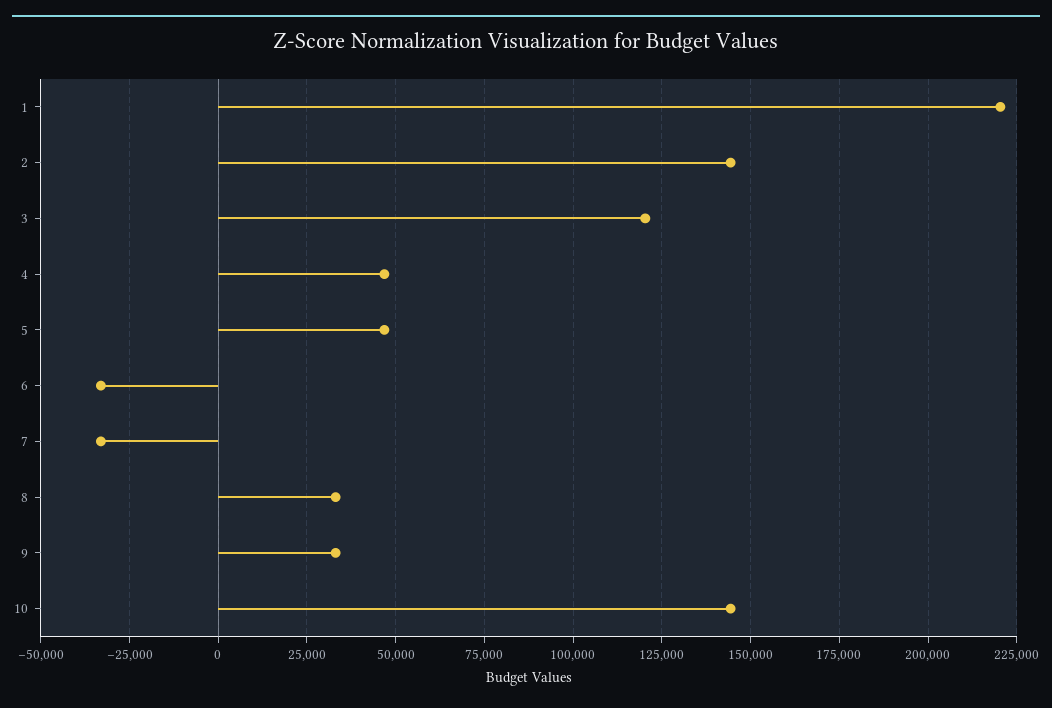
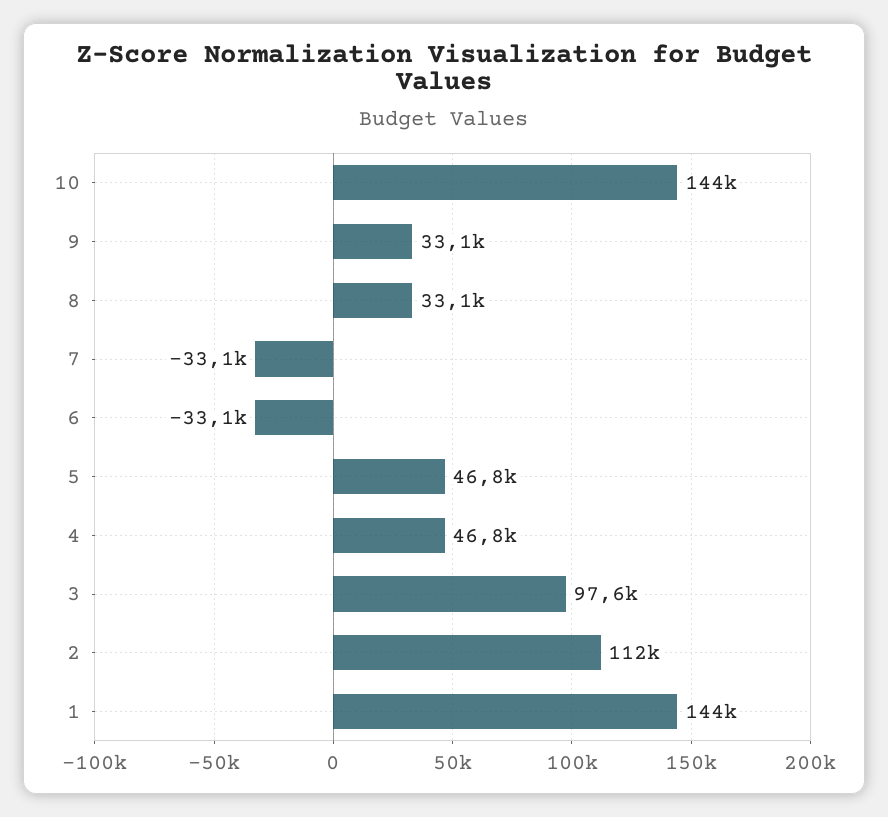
1: 220000 -> 144000
2: 145000 -> 112000
3: 120000 -> 97600

